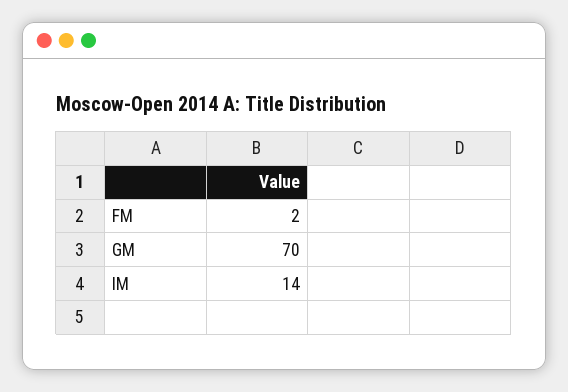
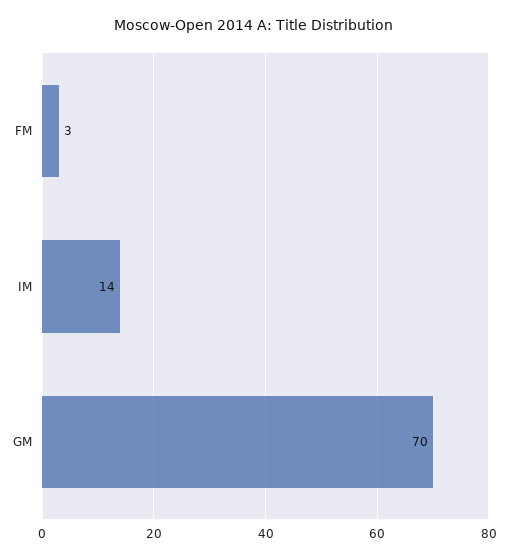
FM: 2 -> 3

